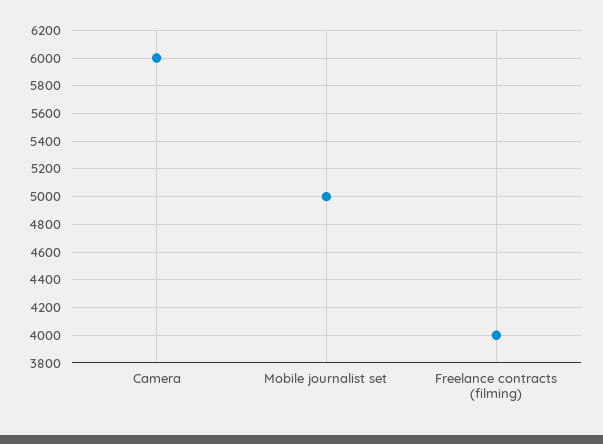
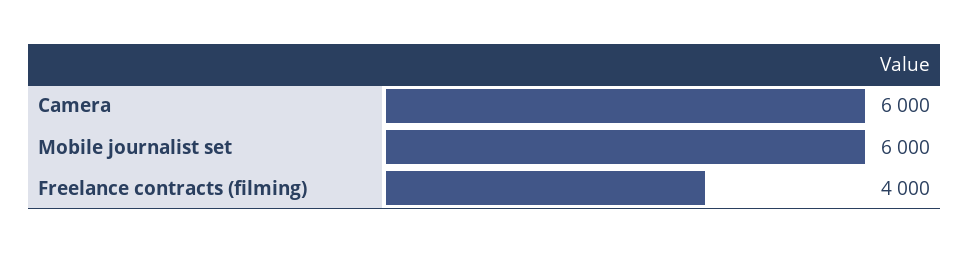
Mobile journalist set: 5000 -> 6000

